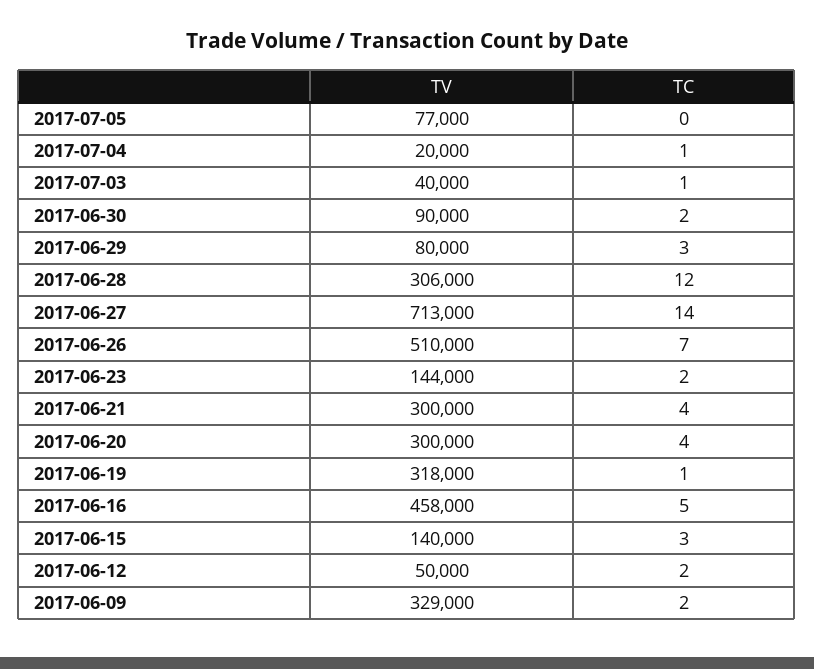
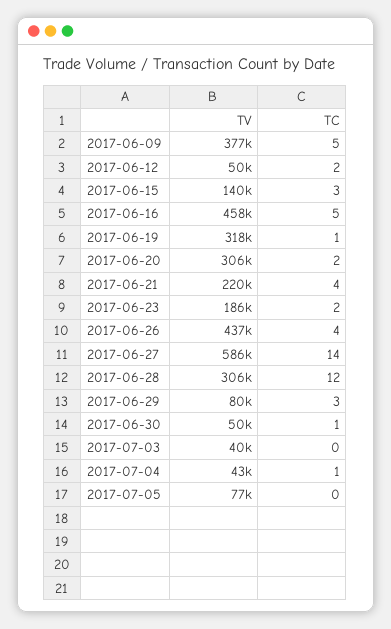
TV, 2017-07-04: 20000 -> 43000
TC, 2017-07-03: 1 -> 0
TV, 2017-06-30: 90000 -> 50000
TC, 2017-06-30: 2 -> 1
TV, 2017-06-27: 713000 -> 586000
TV, 2017-06-26: 510000 -> 437000
TC, 2017-06-26: 7 -> 4
TV, 2017-06-23: 144000 -> 186000
TV, 2017-06-21: 300000 -> 220000
TV, 2017-06-20: 300000 -> 306000
TC, 2017-06-20: 4 -> 2
TV, 2017-06-09: 329000 -> 377000
TC, 2017-06-09: 2 -> 5

